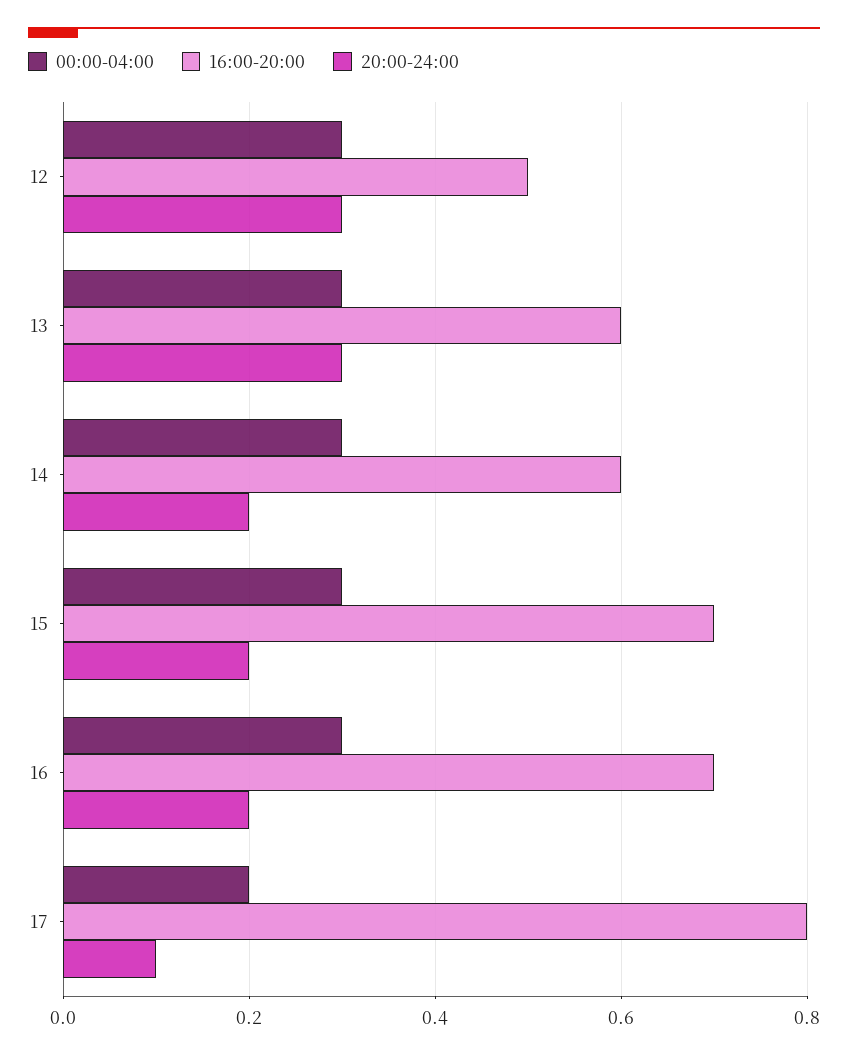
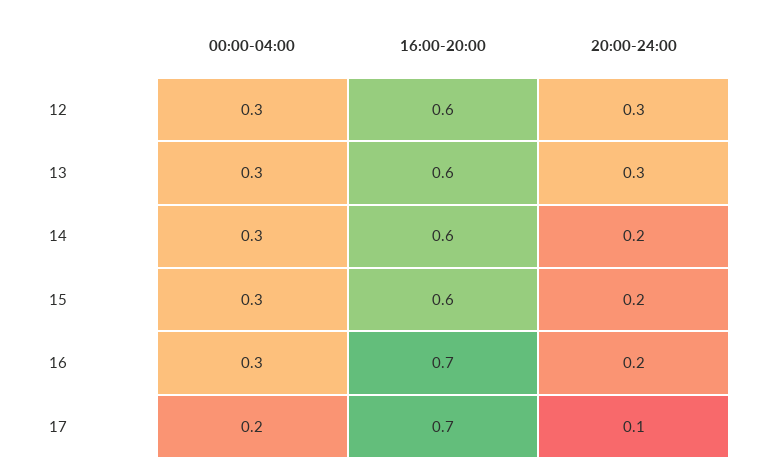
16:00-20:00, 12: 0.5 -> 0.6
16:00-20:00, 15: 0.7 -> 0.6
16:00-20:00, 17: 0.8 -> 0.7

